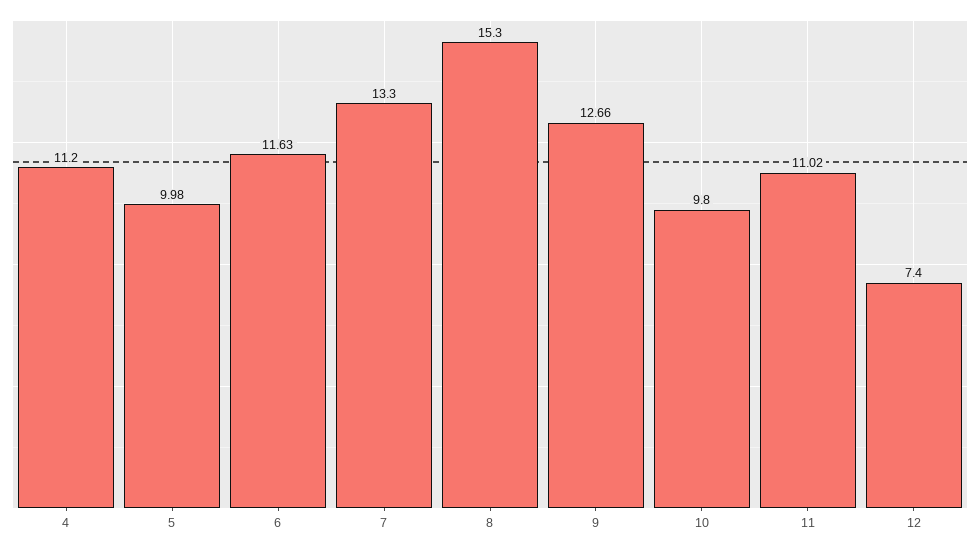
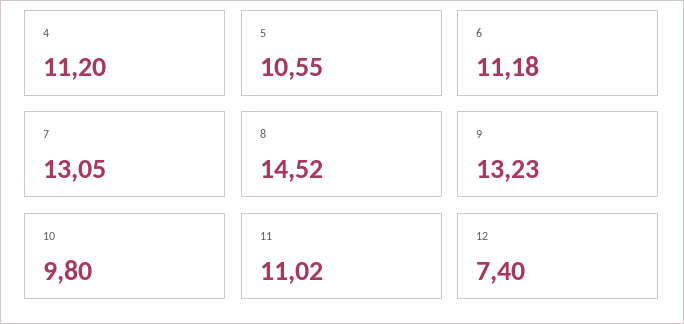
5: 9.98 -> 10.55
6: 11.63 -> 11.18
7: 13.3 -> 13.05
8: 15.3 -> 14.52
9: 12.66 -> 13.23

